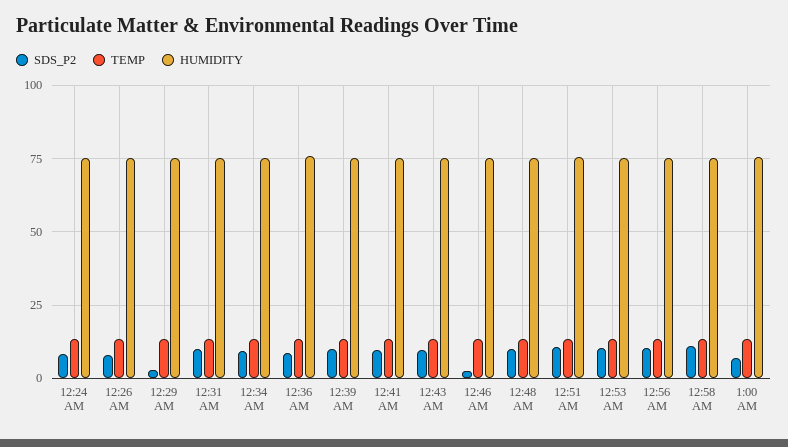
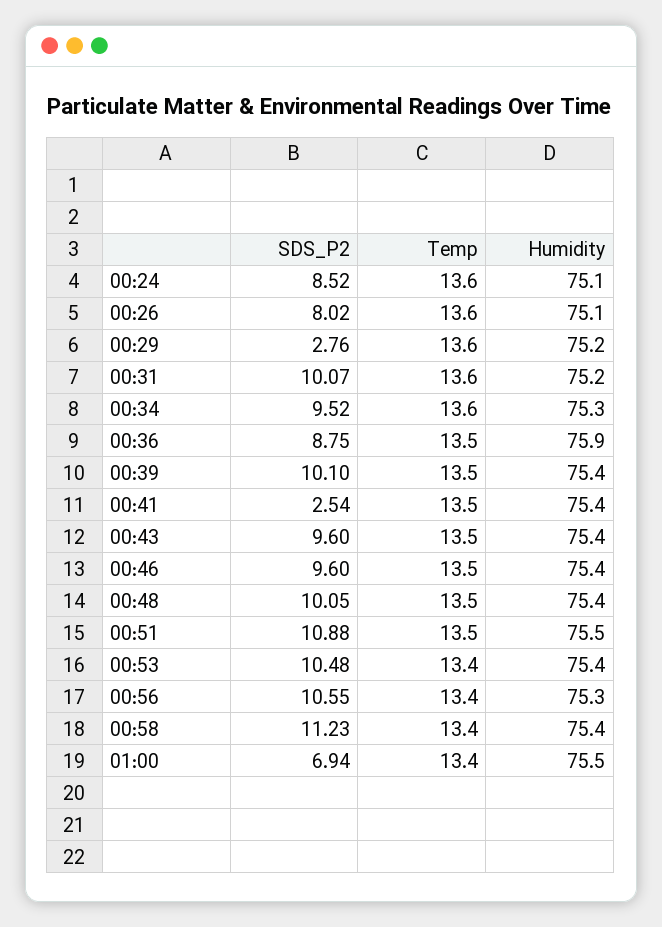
SDS_P2, 12:41 AM: 10 -> 2.54
SDS_P2, 12:46 AM: 2.5 -> 9.6

